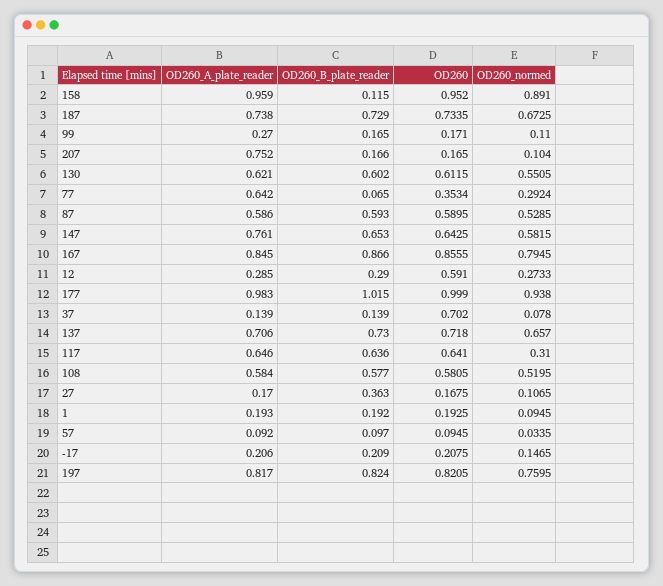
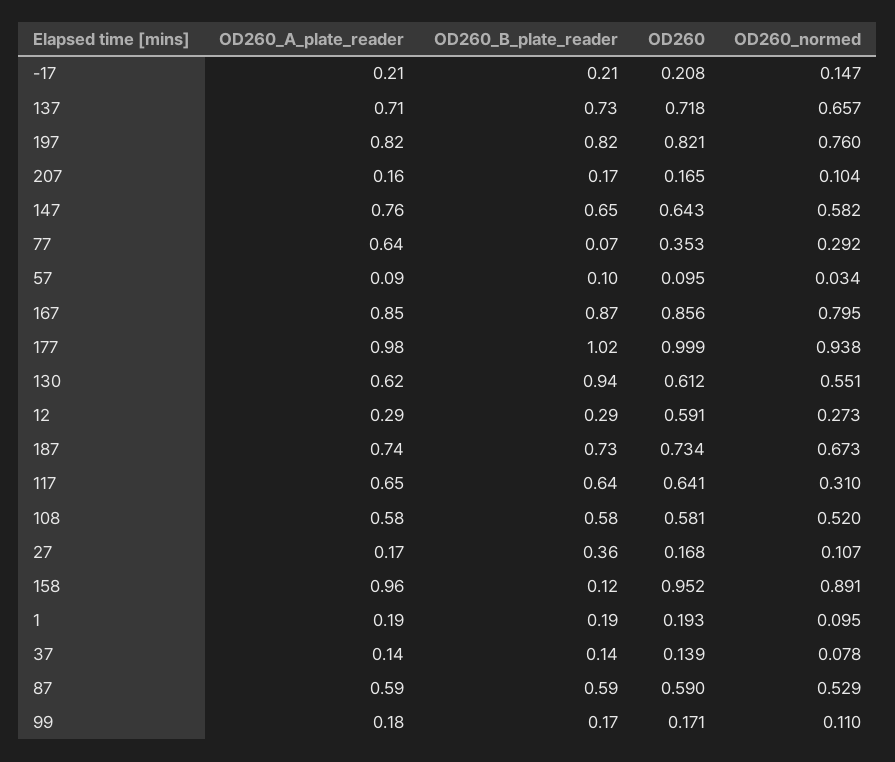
OD260_A_plate_reader, 99: 0.27 -> 0.18
OD260_A_plate_reader, 207: 0.752 -> 0.16
OD260_B_plate_reader, 130: 0.602 -> 0.94
OD260, 37: 0.702 -> 0.139

